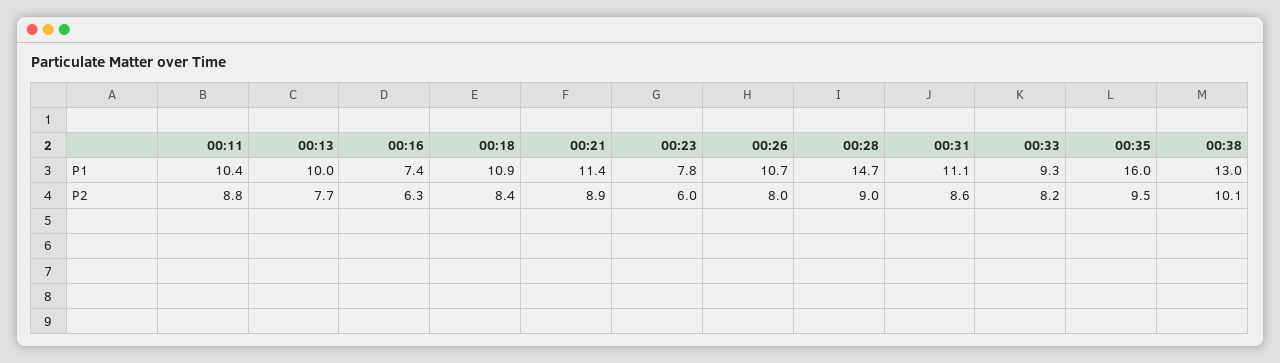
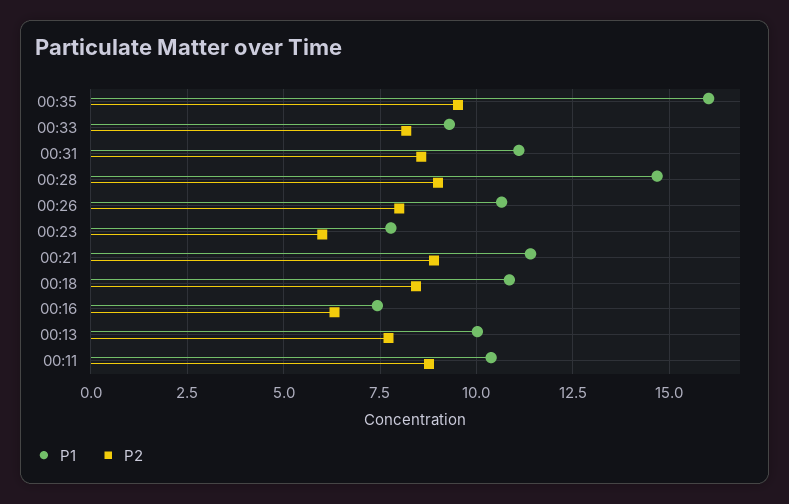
P1, 00:38: 13 -> none
P2, 00:38: 10.1 -> none

